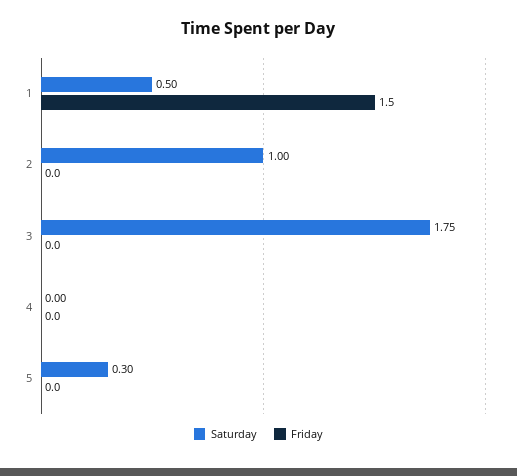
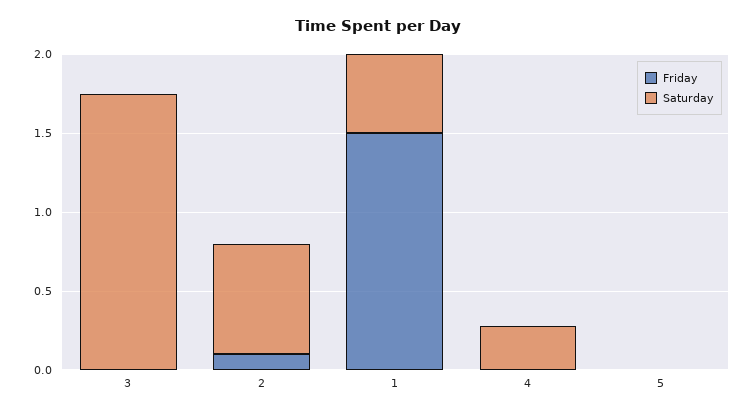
Saturday, 2: 1 -> 0.7
Friday, 2: 0 -> 0.1
Saturday, 4: 0 -> 0.3
Saturday, 5: 0.3 -> 0

